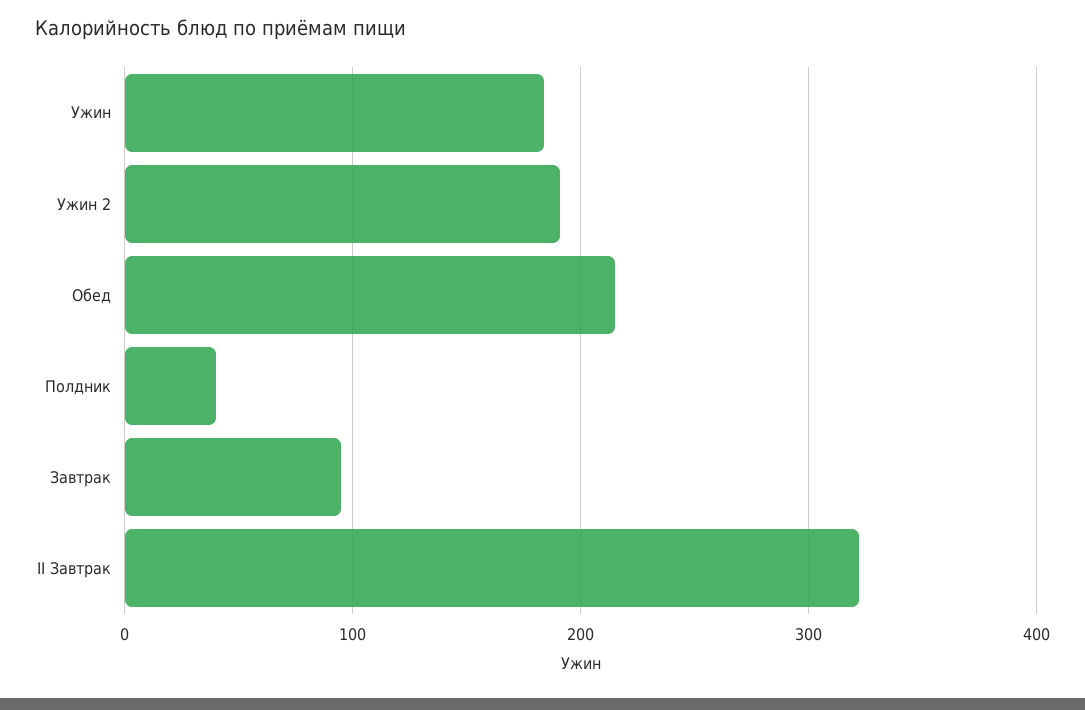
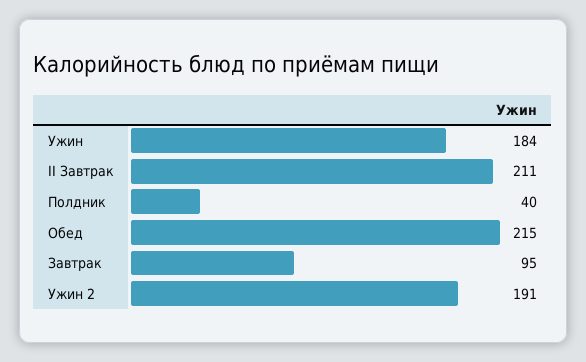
II Завтрак: 320 -> 211

